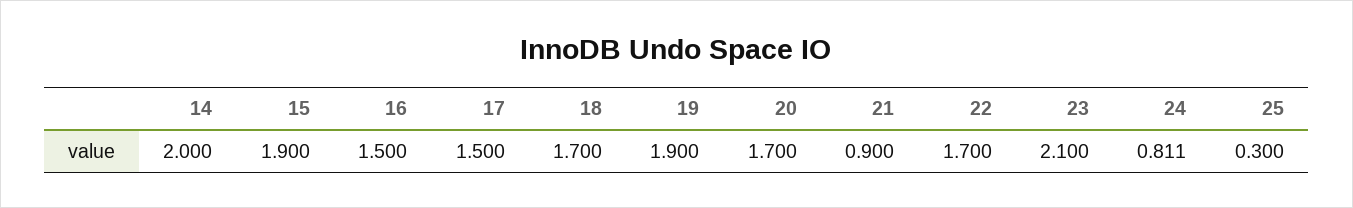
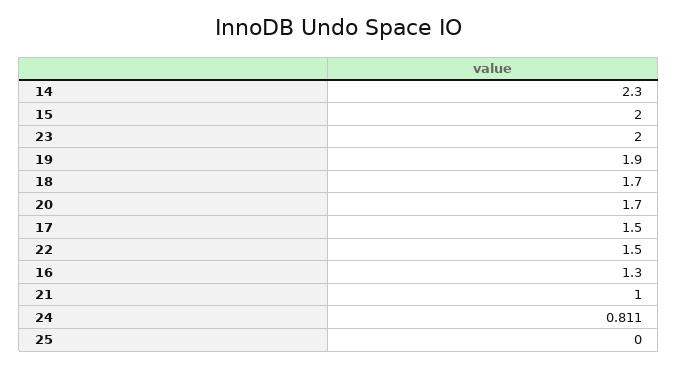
14: 2 -> 2.3
15: 1.9 -> 2
16: 1.5 -> 1.3
21: 0.9 -> 1
22: 1.7 -> 1.5
23: 2.1 -> 2
25: 0.3 -> 0

